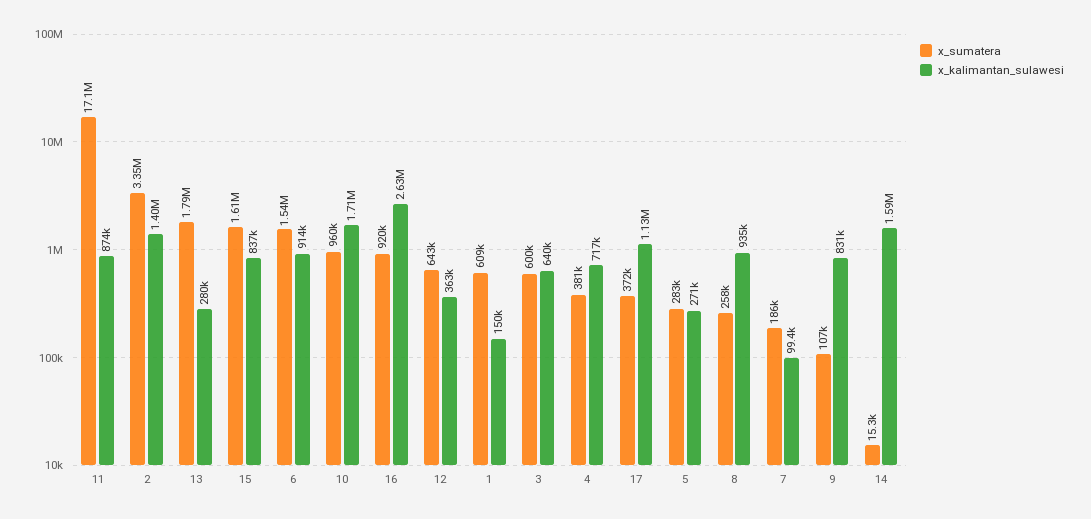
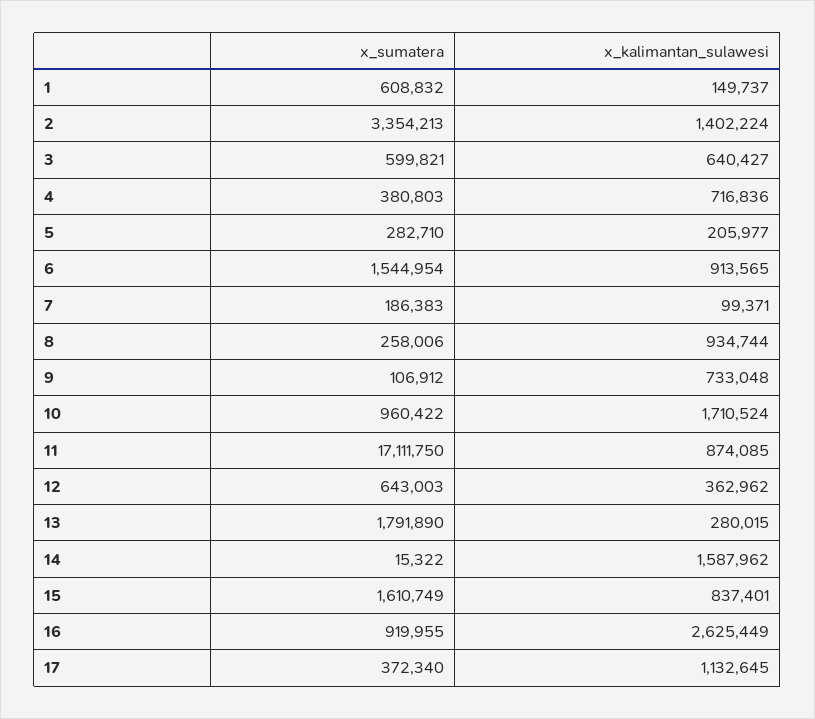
x_kalimantan_sulawesi, 5: 271000 -> 205977
x_kalimantan_sulawesi, 9: 831000 -> 733048

